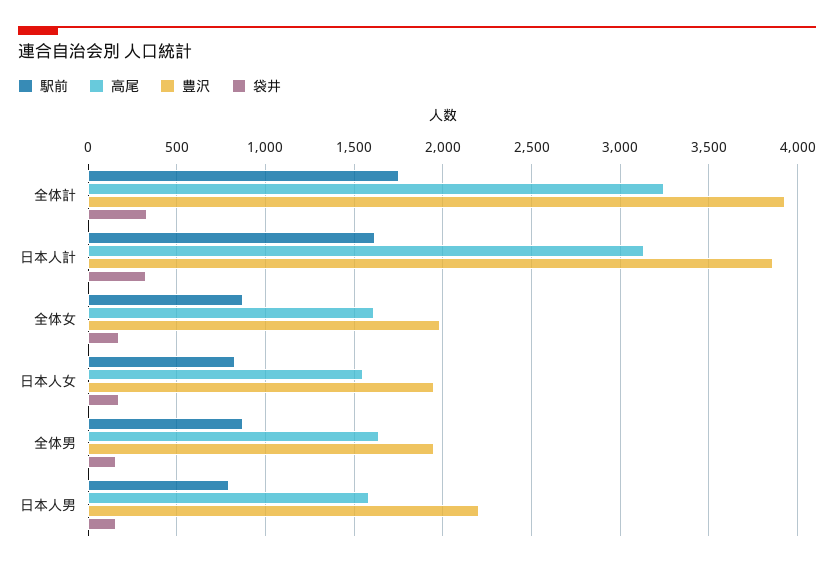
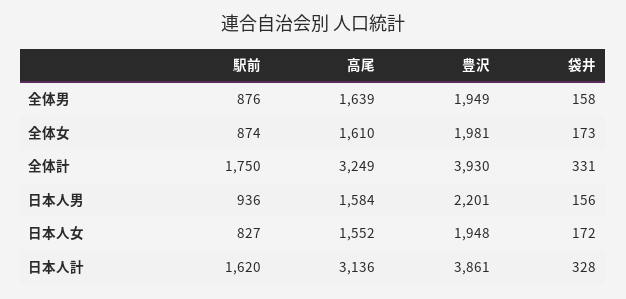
駅前, 日本人男: 800 -> 936

